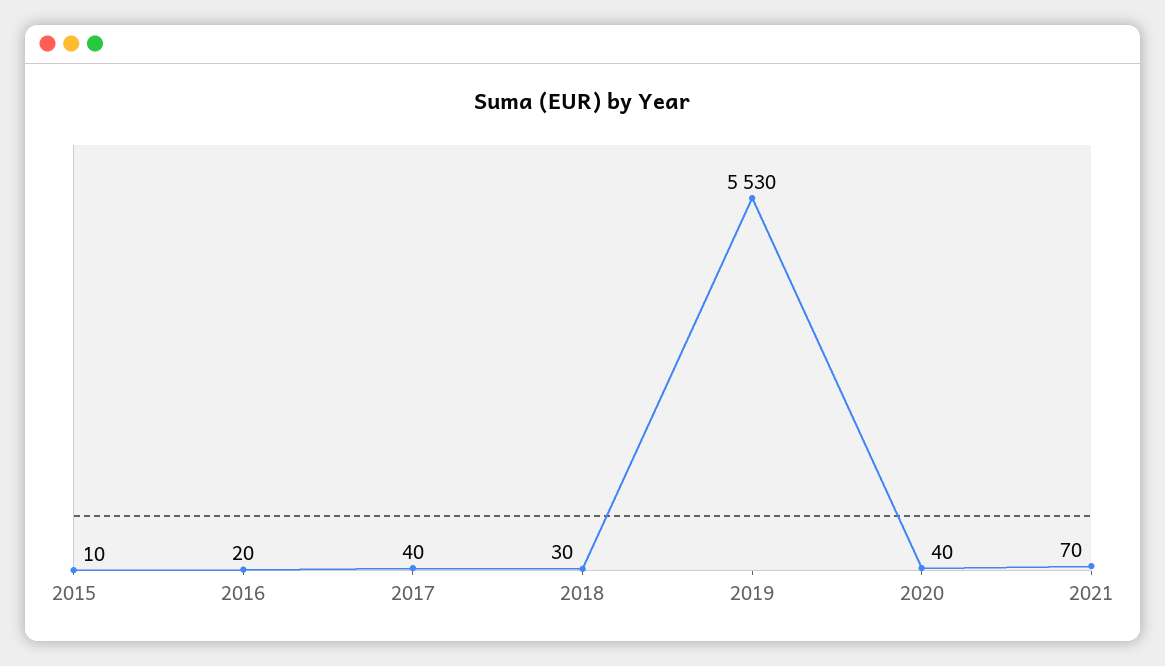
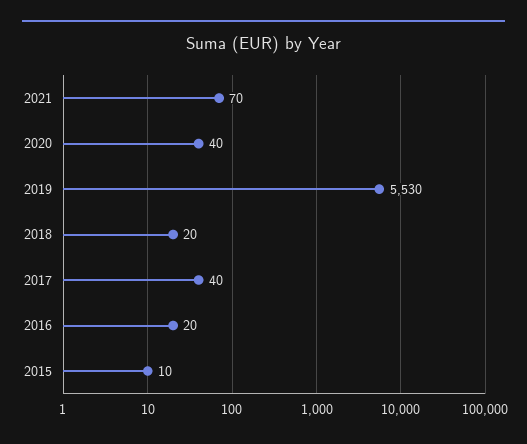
2018: 30 -> 20

